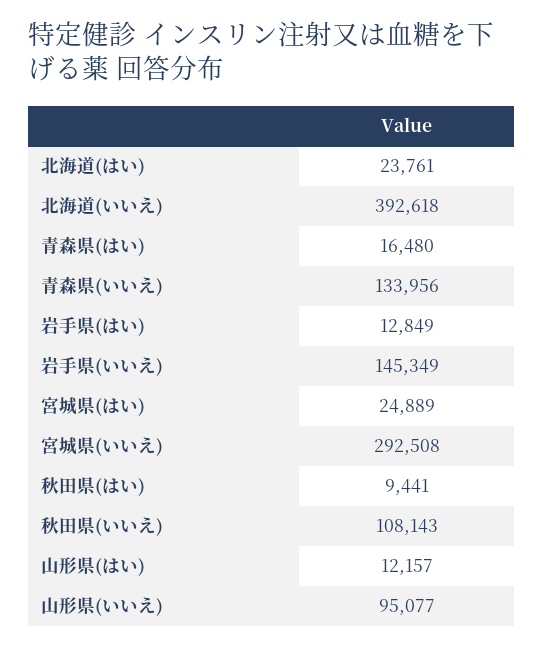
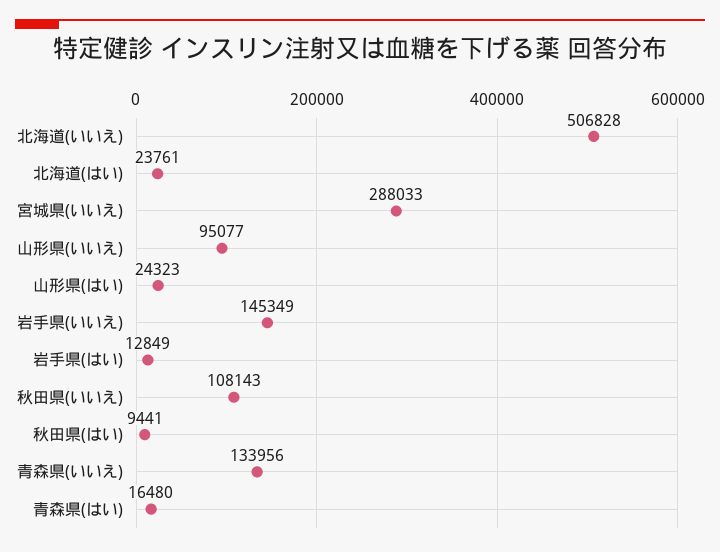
北海道(いいえ): 392618 -> 506828
宮城県(はい): 24889 -> none
宮城県(いいえ): 292508 -> 288033
山形県(はい): 12157 -> 24323

